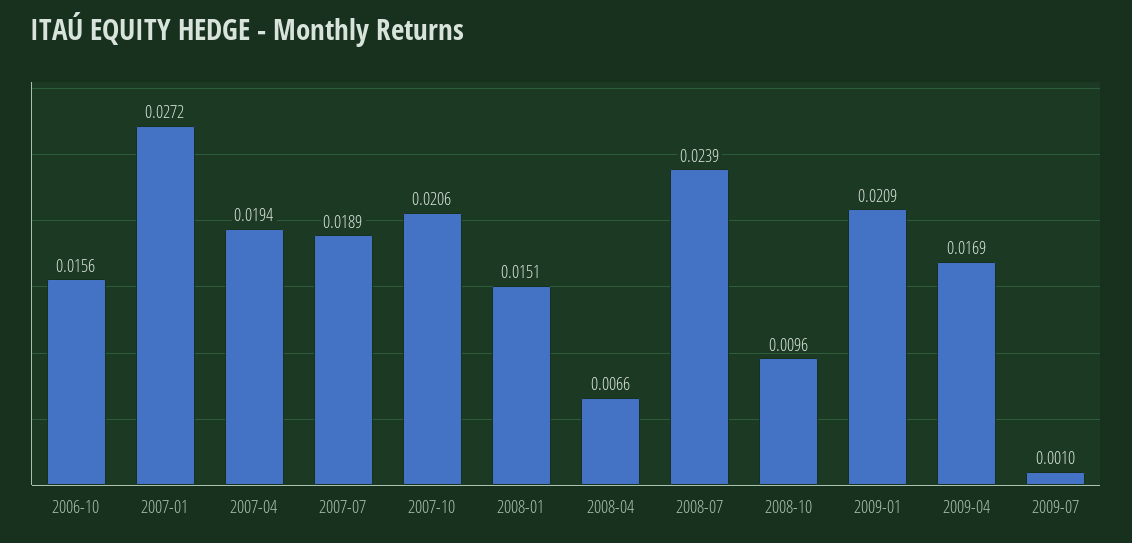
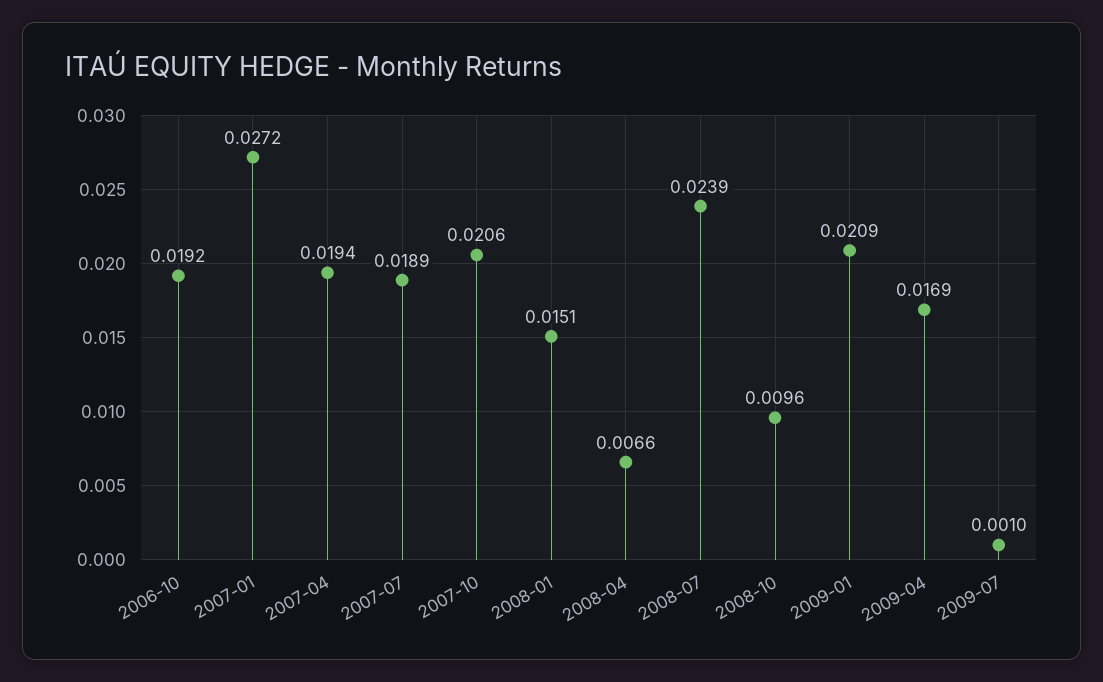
2006-10: 0.0156 -> 0.0192

